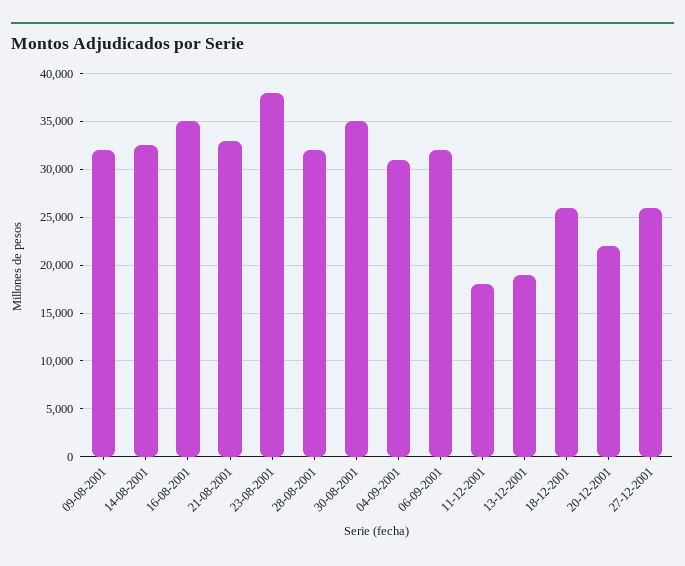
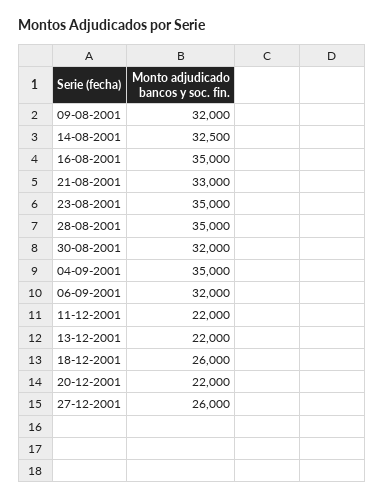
23-08-2001: 38000 -> 35000
28-08-2001: 32000 -> 35000
30-08-2001: 35000 -> 32000
04-09-2001: 31000 -> 35000
11-12-2001: 18000 -> 22000
13-12-2001: 19000 -> 22000

